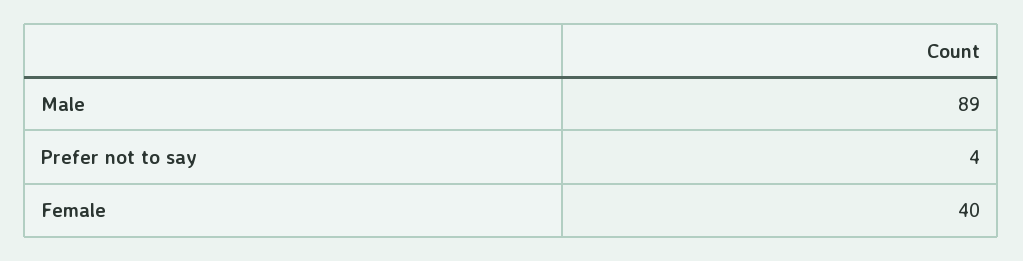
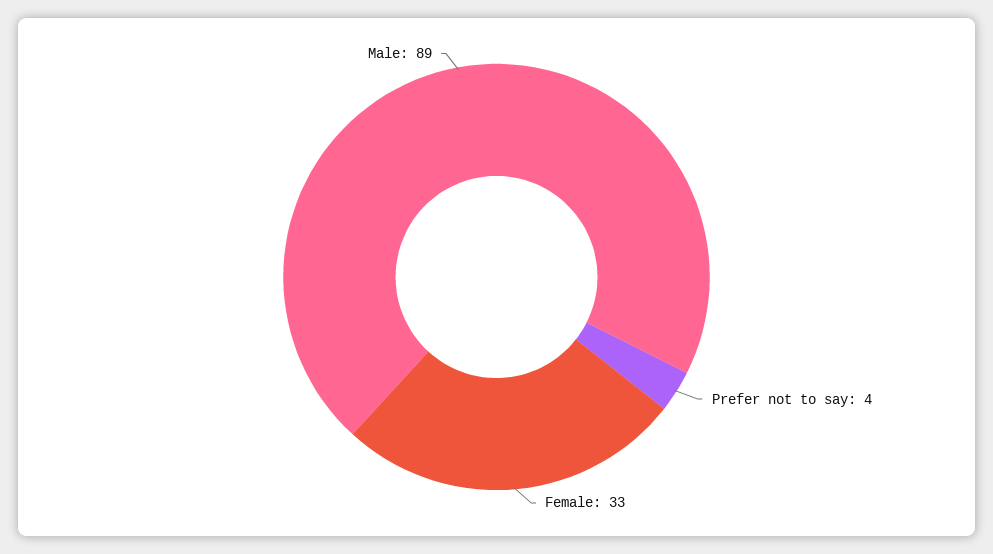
Female: 40 -> 33

